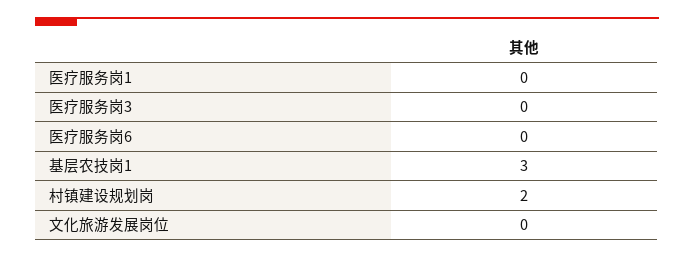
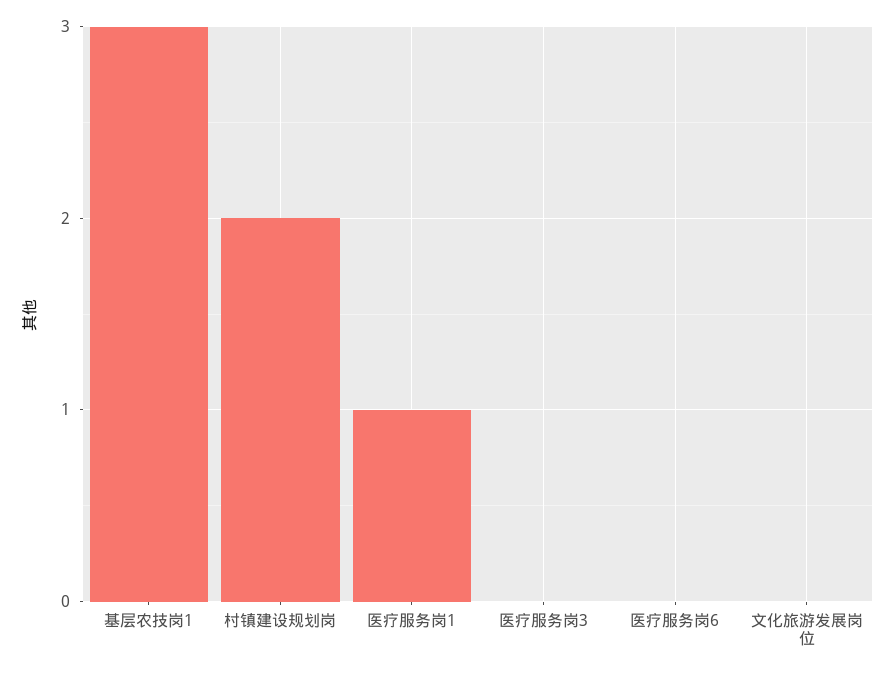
医疗服务岗1: 0 -> 1

